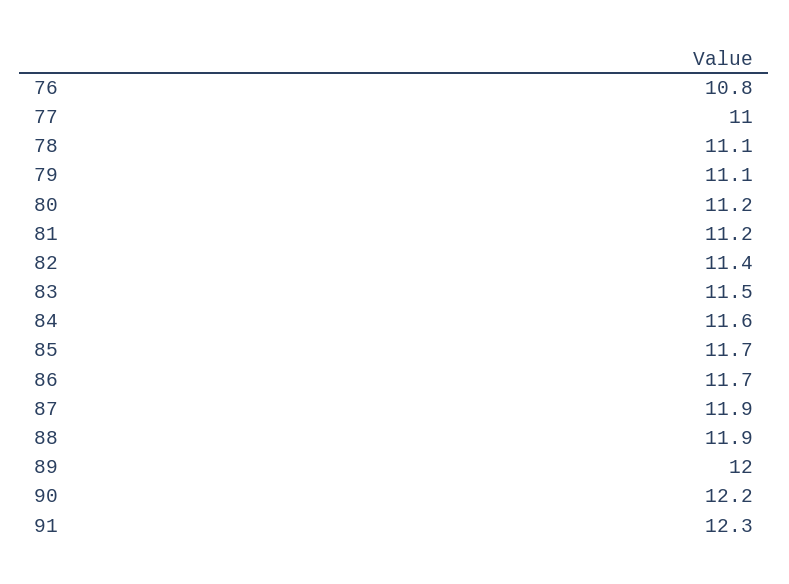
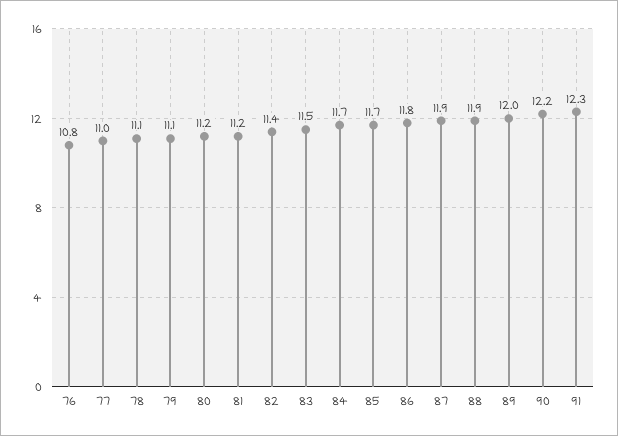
84: 11.6 -> 11.7
86: 11.7 -> 11.8

